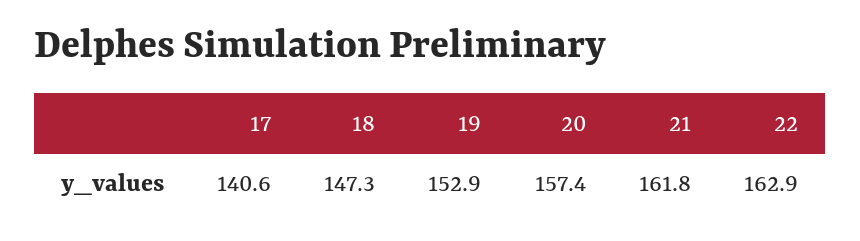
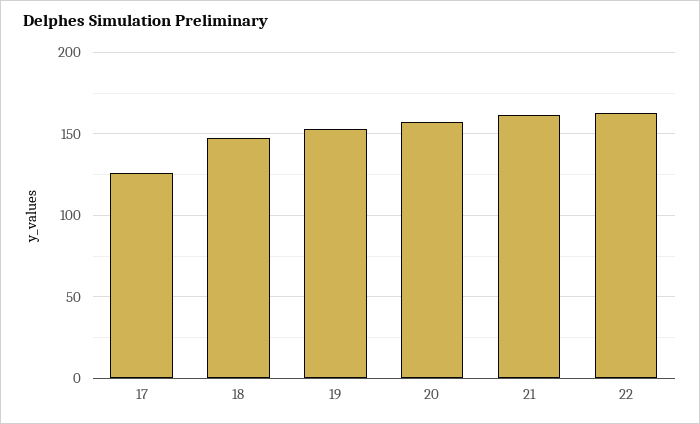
17: 140.6 -> 125

